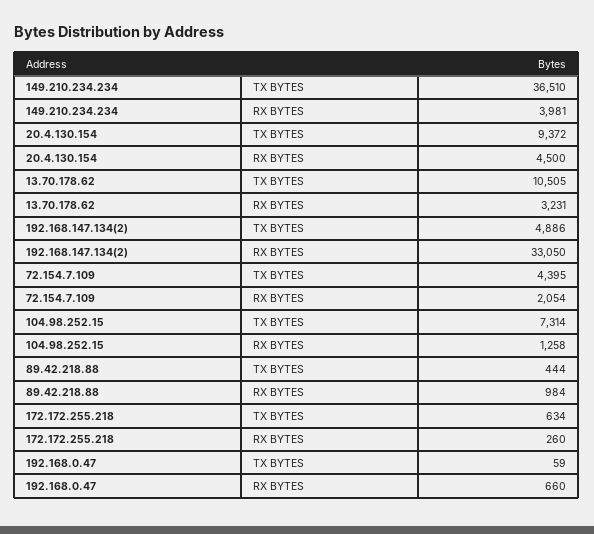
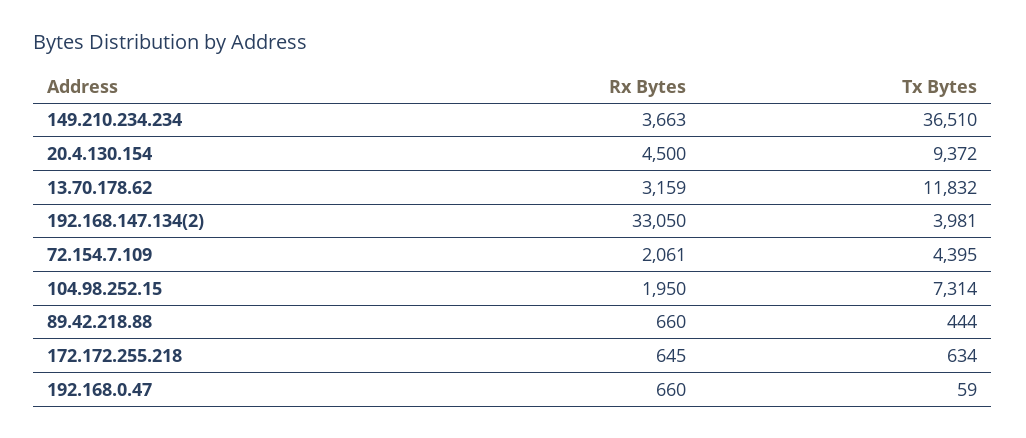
149.210.234.234, RX BYTES: 3981 -> 3663
13.70.178.62, TX BYTES: 10505 -> 11832
13.70.178.62, RX BYTES: 3231 -> 3159
192.168.147.134(2), TX BYTES: 4886 -> 3981
72.154.7.109, RX BYTES: 2054 -> 2061
104.98.252.15, RX BYTES: 1258 -> 1950
89.42.218.88, RX BYTES: 984 -> 660
172.172.255.218, RX BYTES: 260 -> 645

